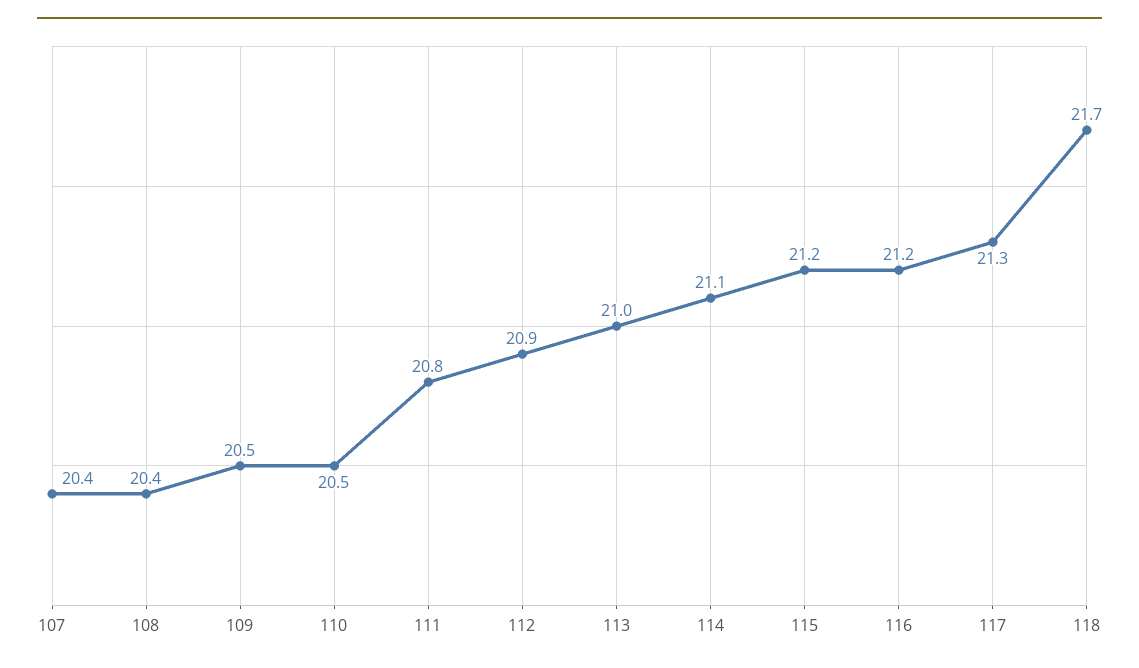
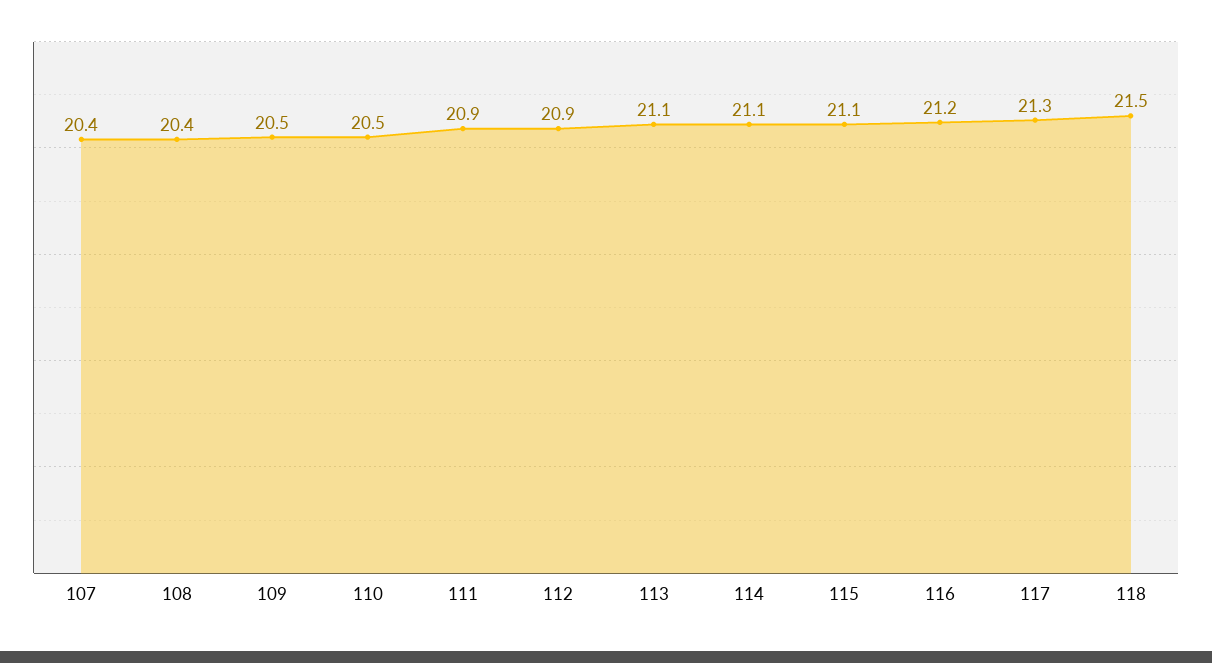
111: 20.8 -> 20.9
113: 21 -> 21.1
115: 21.2 -> 21.1
118: 21.7 -> 21.5

